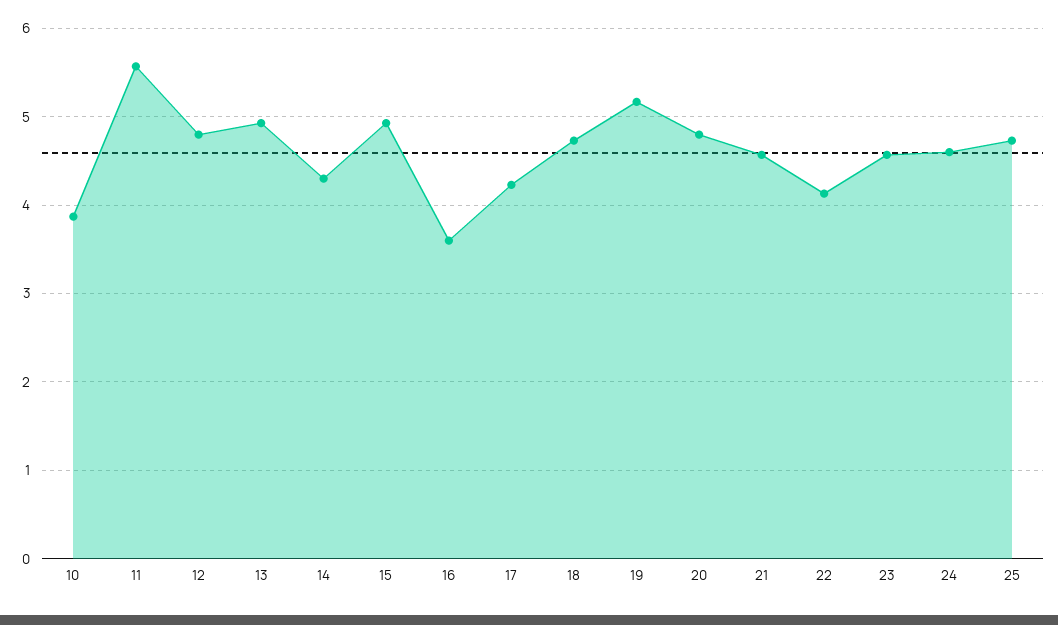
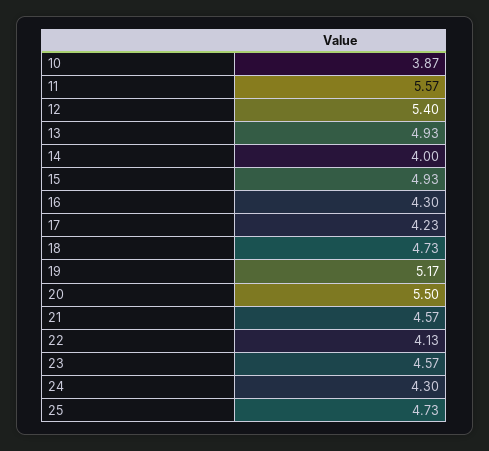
12: 4.8 -> 5.4
14: 4.3 -> 4
16: 3.6 -> 4.3
20: 4.8 -> 5.5
24: 4.6 -> 4.3

